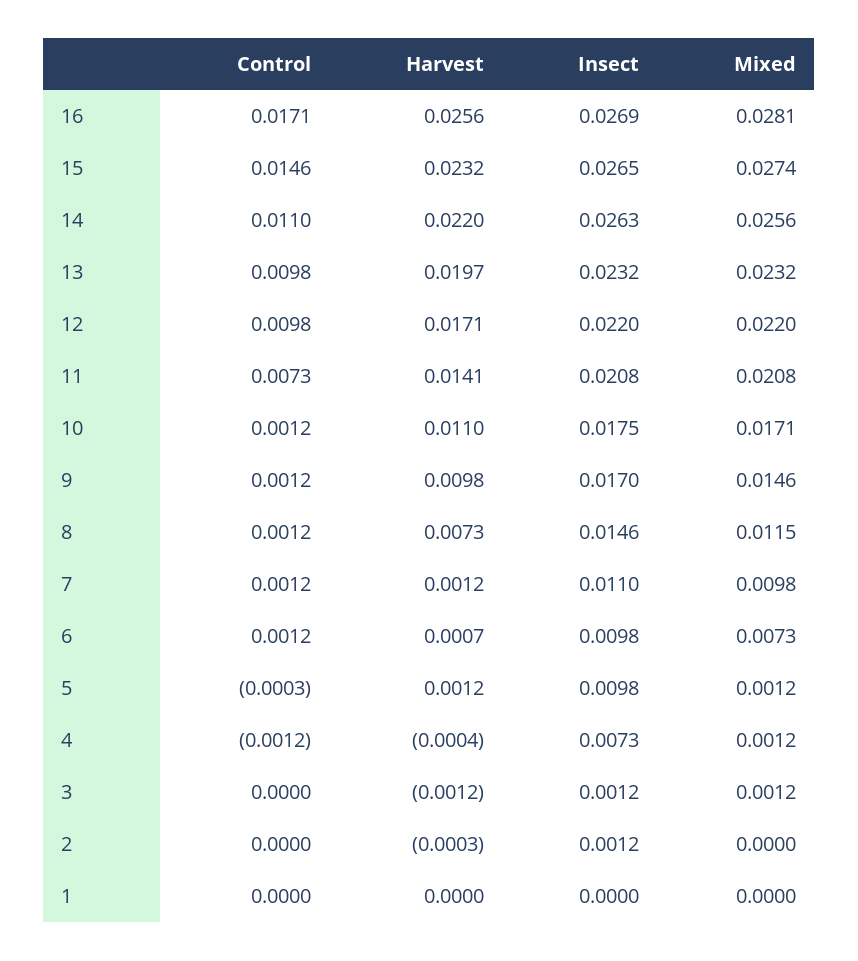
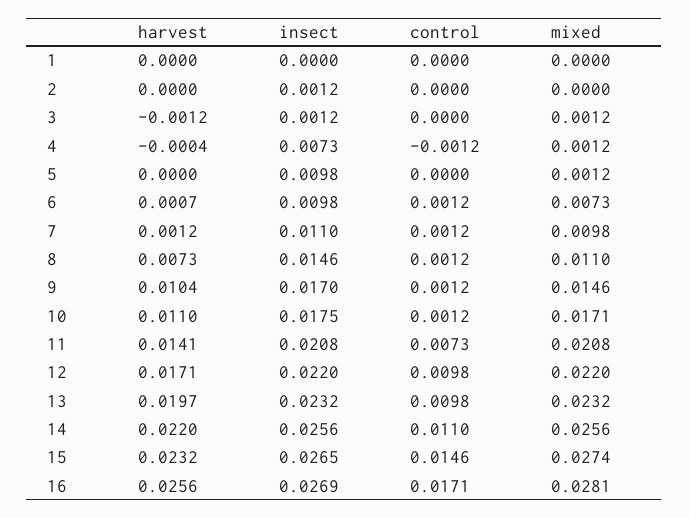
Insect, 14: 0.0263 -> 0.0256
Harvest, 9: 0.0098 -> 0.0104
Mixed, 8: 0.0115 -> 0.011
Control, 5: -0.0003 -> 0
Harvest, 5: 0.0012 -> 0
Harvest, 2: -0.0003 -> 0

